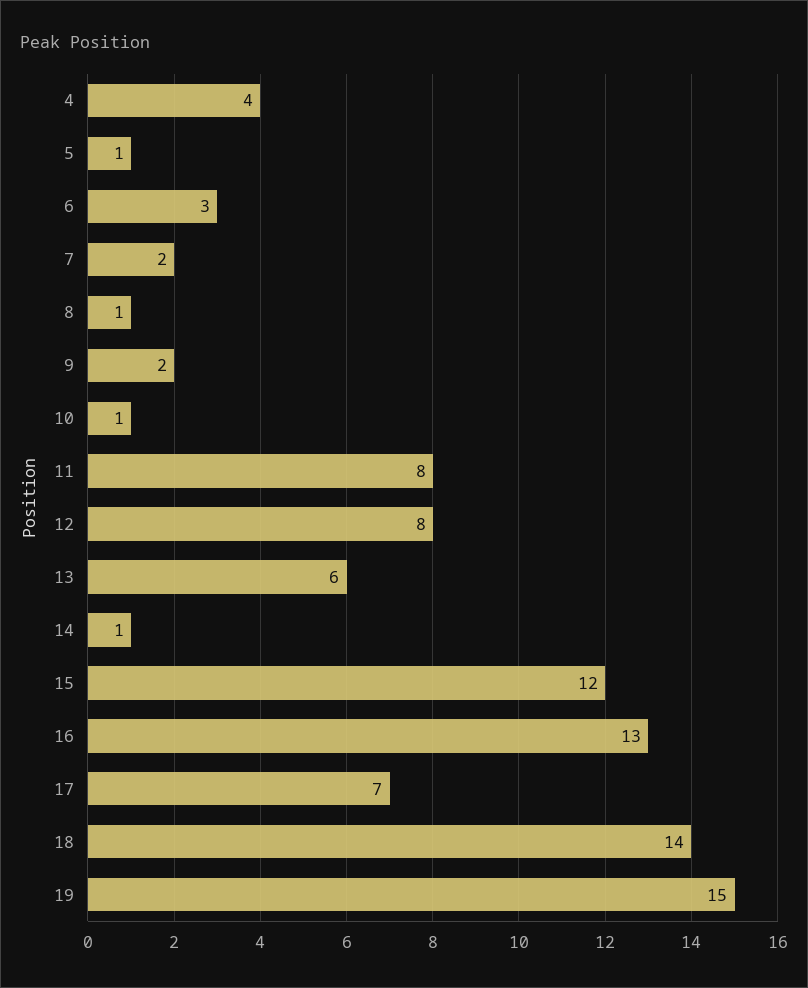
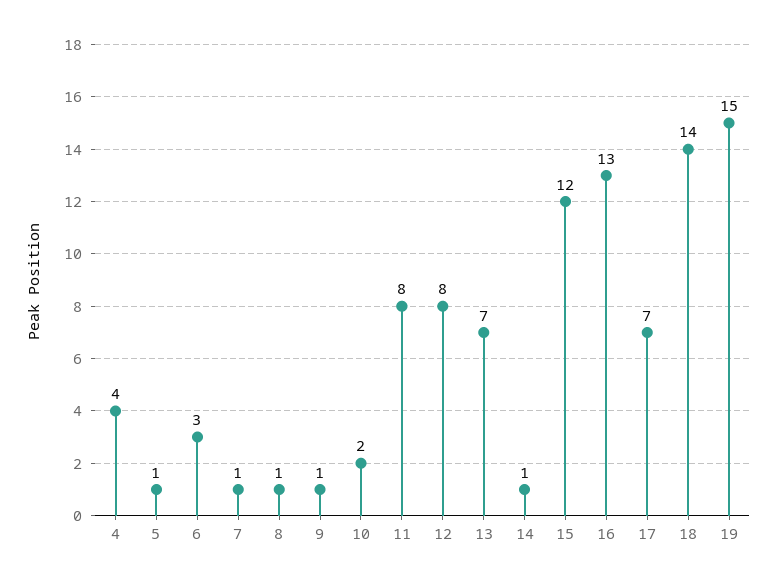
7: 2 -> 1
9: 2 -> 1
10: 1 -> 2
13: 6 -> 7

